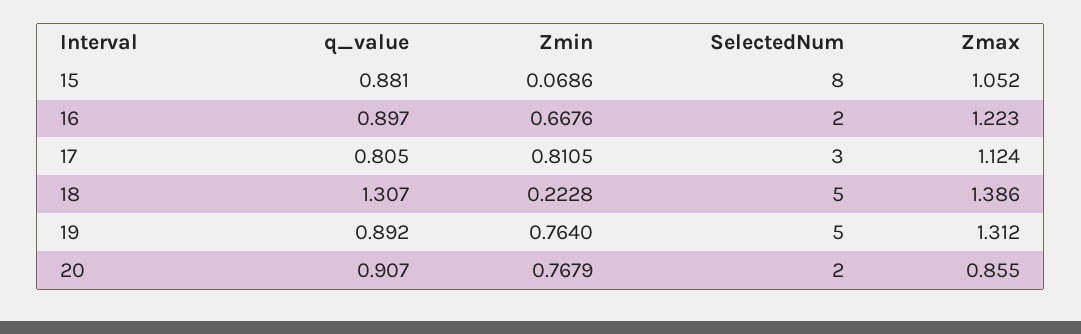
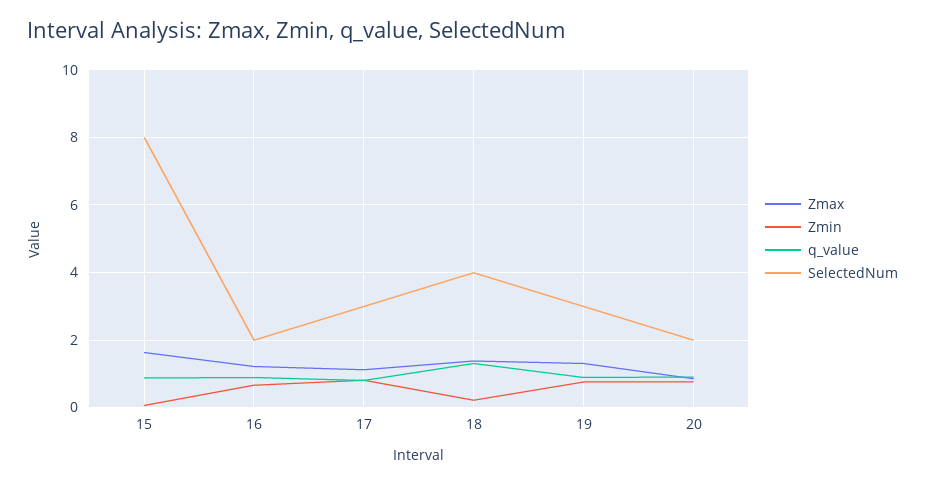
Zmax, 15: 1.052 -> 1.6
SelectedNum, 18: 5 -> 4
SelectedNum, 19: 5 -> 3

